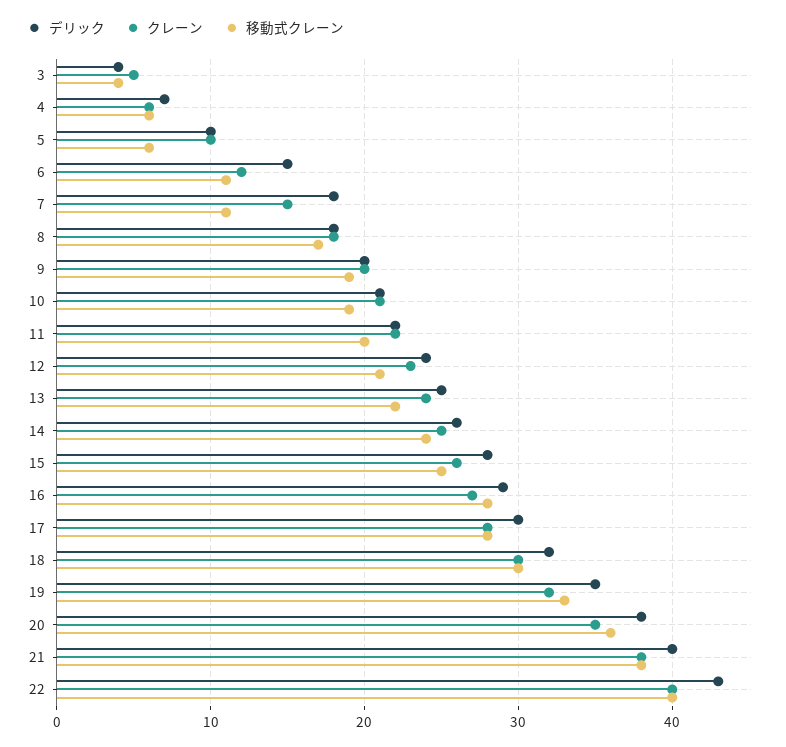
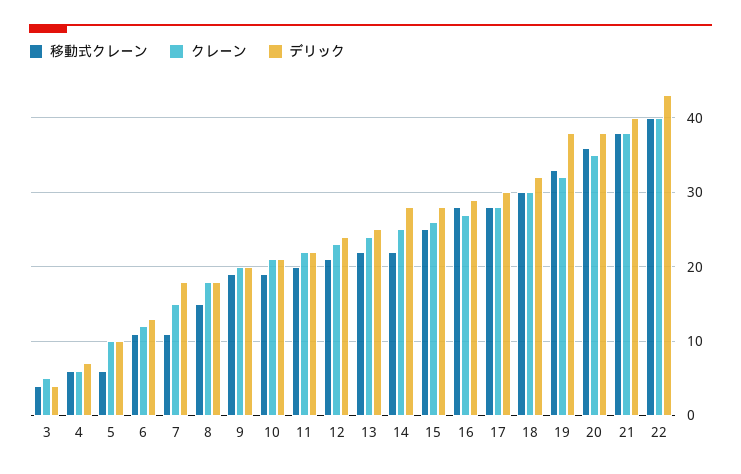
デリック, 6: 15 -> 13
移動式クレーン, 8: 17 -> 15
デリック, 14: 26 -> 28
移動式クレーン, 14: 24 -> 22
デリック, 19: 35 -> 38

